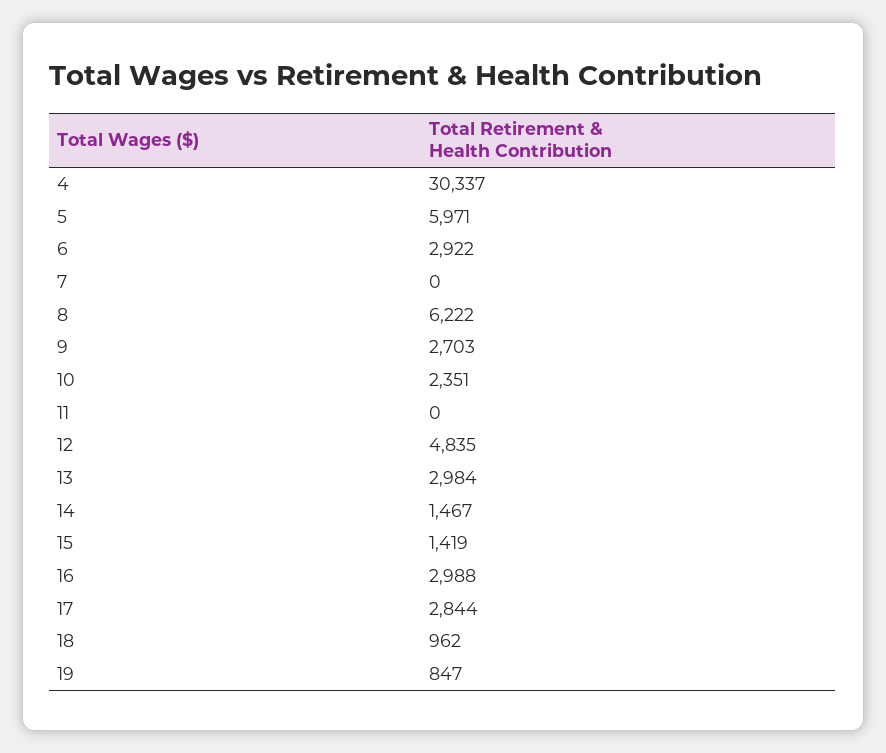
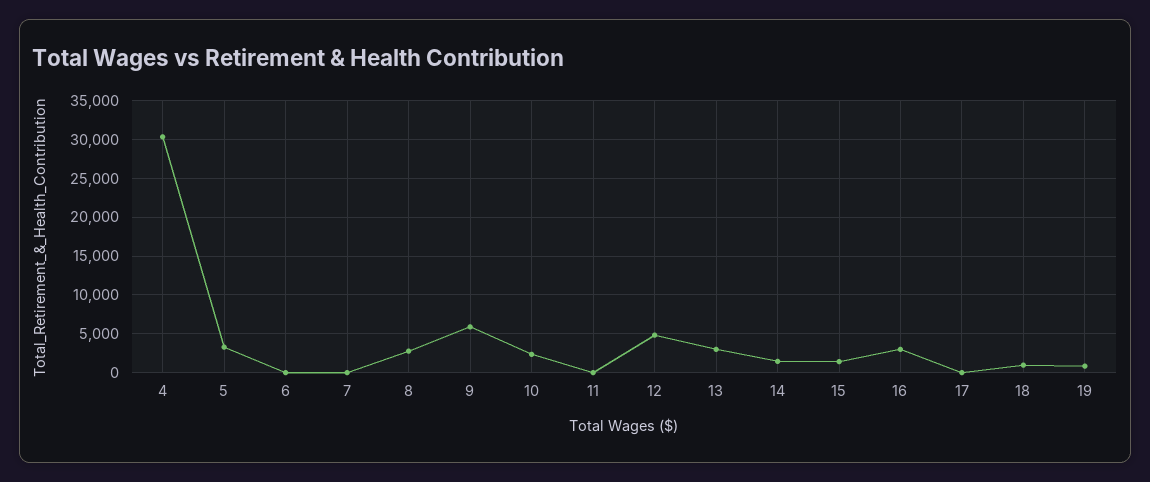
5: 5971 -> 3000
6: 2922 -> 0
8: 6222 -> 3000
9: 2703 -> 6000
17: 2844 -> 0

